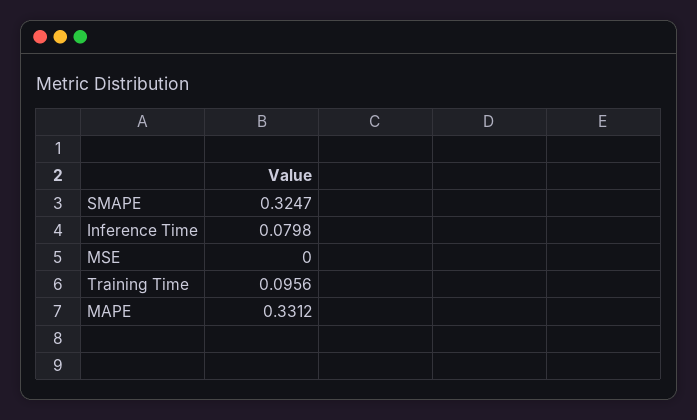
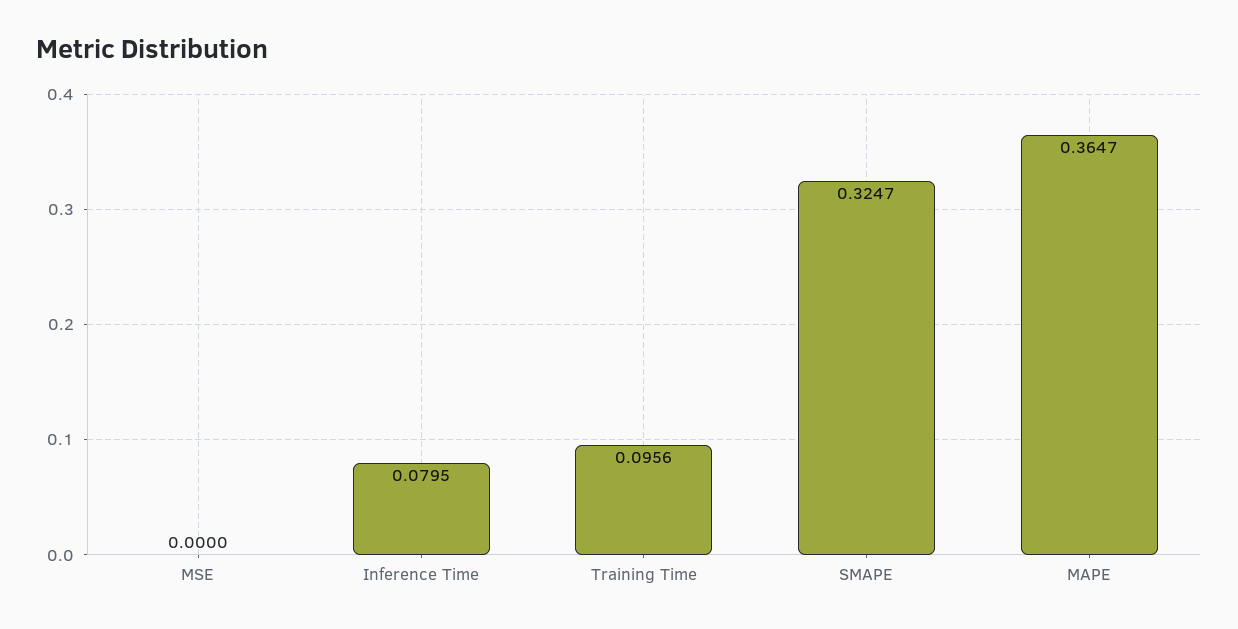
Inference Time: 0.0798 -> 0.0795
MAPE: 0.3312 -> 0.3647

